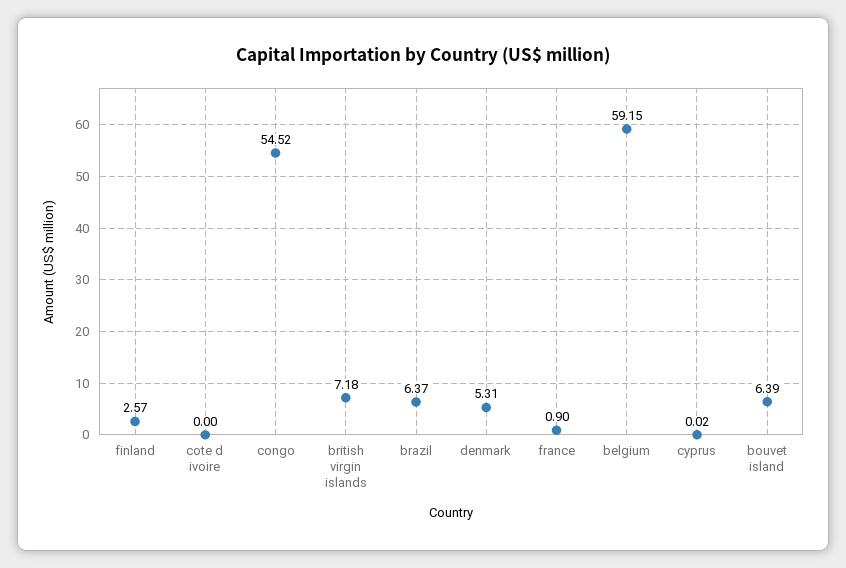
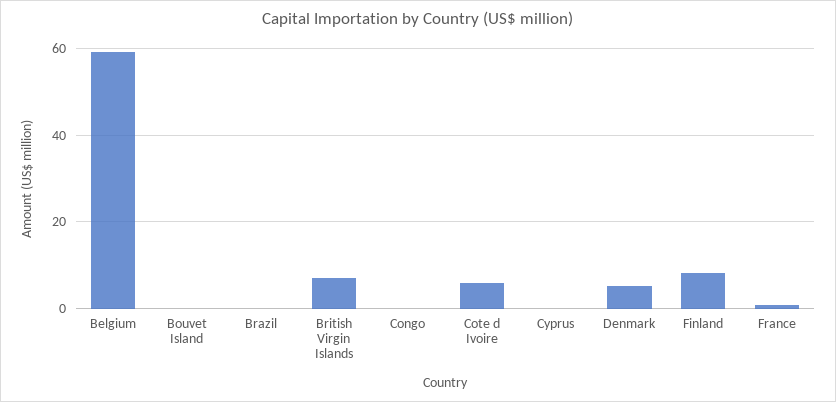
finland: 2.57 -> 8
cote d ivoire: 0 -> 6
congo: 54.52 -> 0
brazil: 6.37 -> 0
bouvet island: 6.39 -> 0

